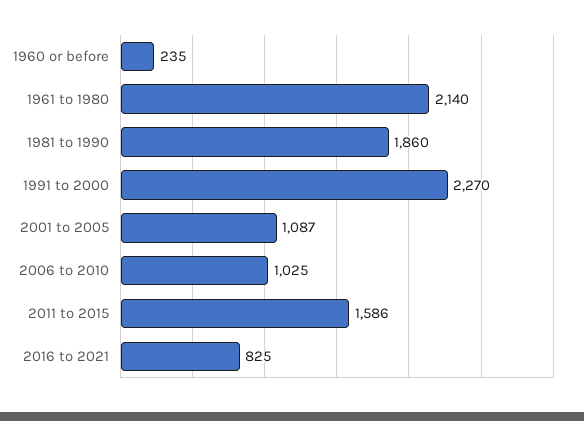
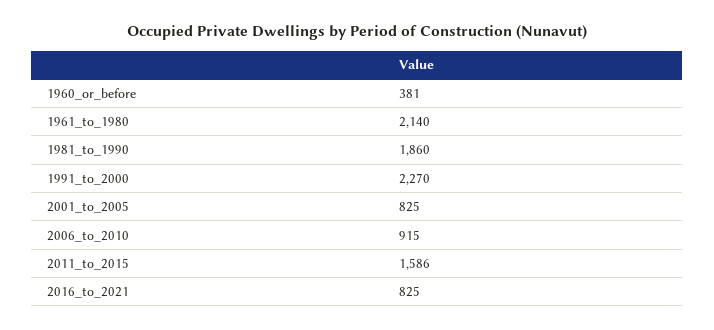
1960 or before: 235 -> 381
2001 to 2005: 1087 -> 825
2006 to 2010: 1025 -> 915

